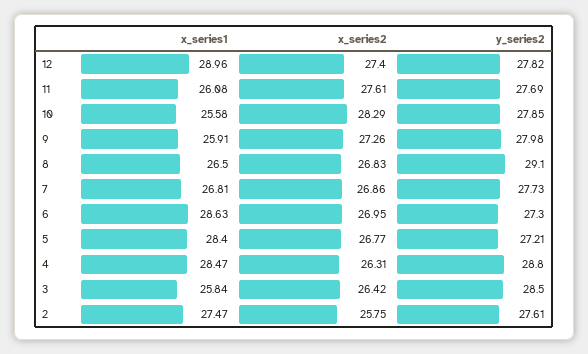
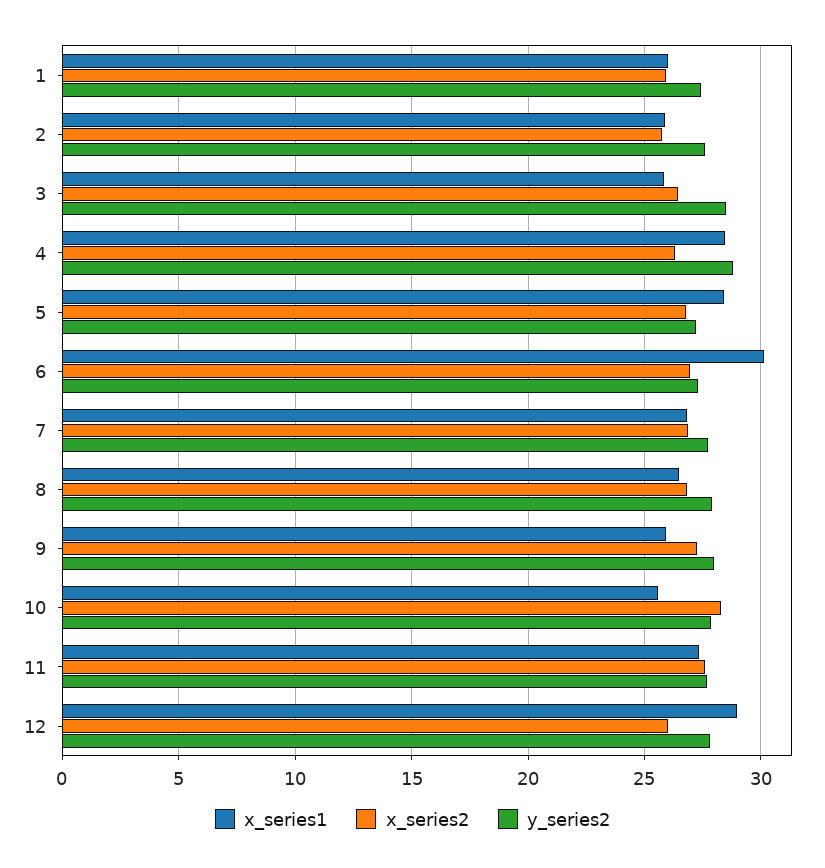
x_series2, 12: 27.4 -> 26
x_series1, 11: 26.08 -> 27.5
y_series2, 8: 29.1 -> 28
x_series1, 6: 28.63 -> 30
x_series1, 2: 27.47 -> 26
x_series1, 1: none -> 26
x_series2, 1: none -> 26
y_series2, 1: none -> 27.5

